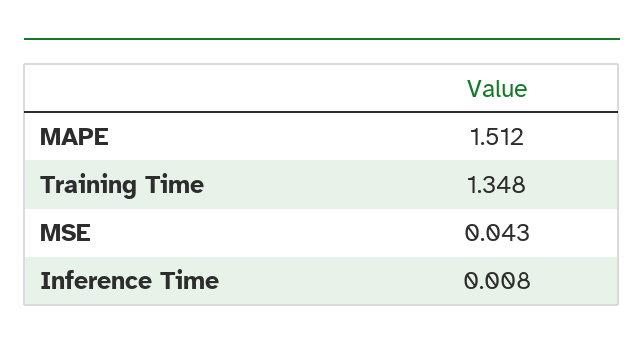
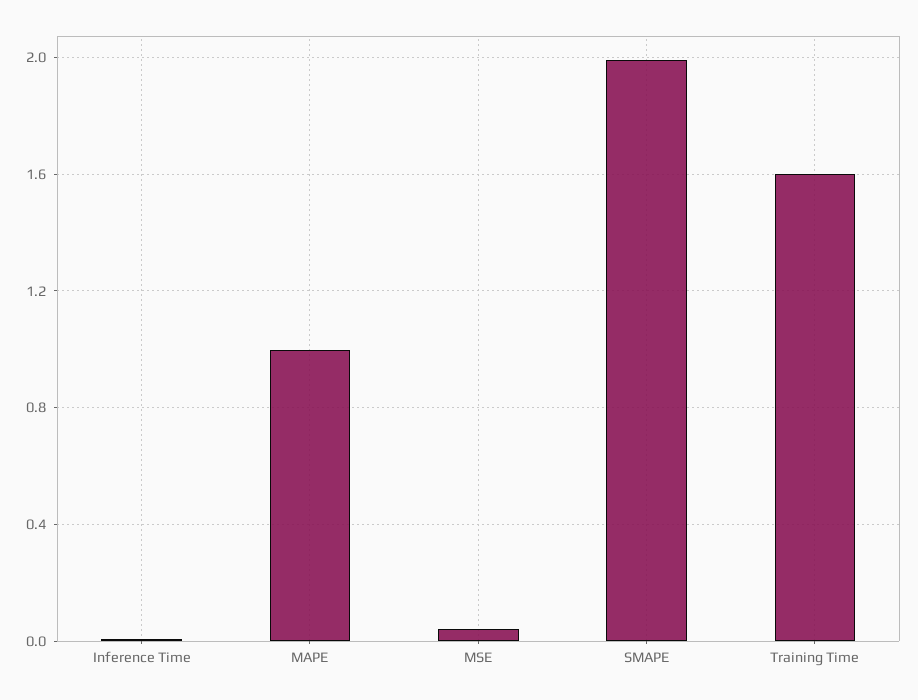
MAPE: 1.512 -> 1
Training Time: 1.348 -> 1.6
SMAPE: none -> 2

